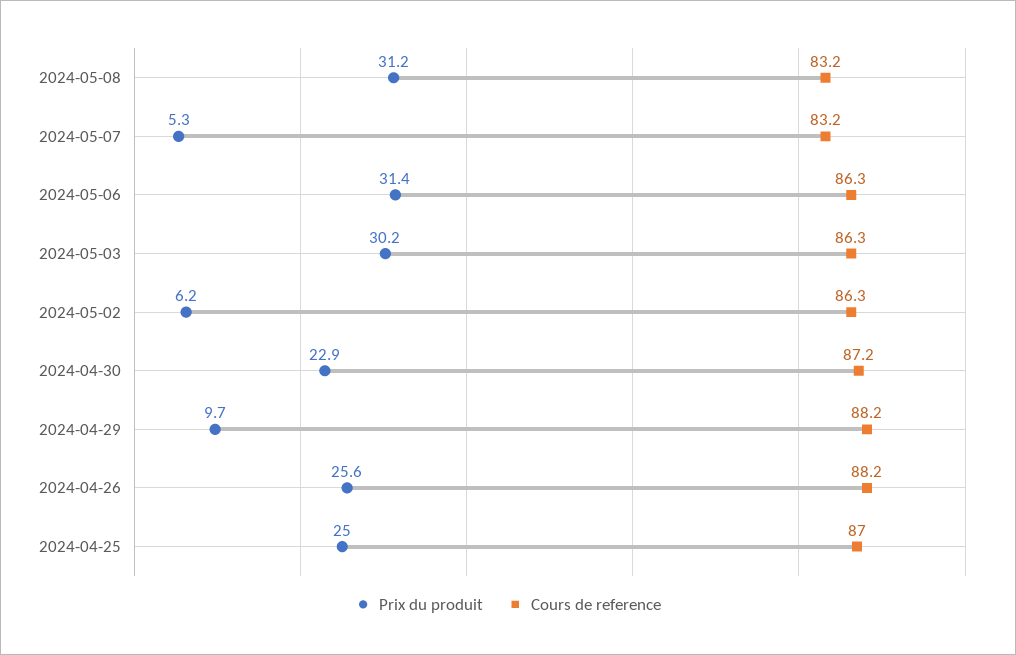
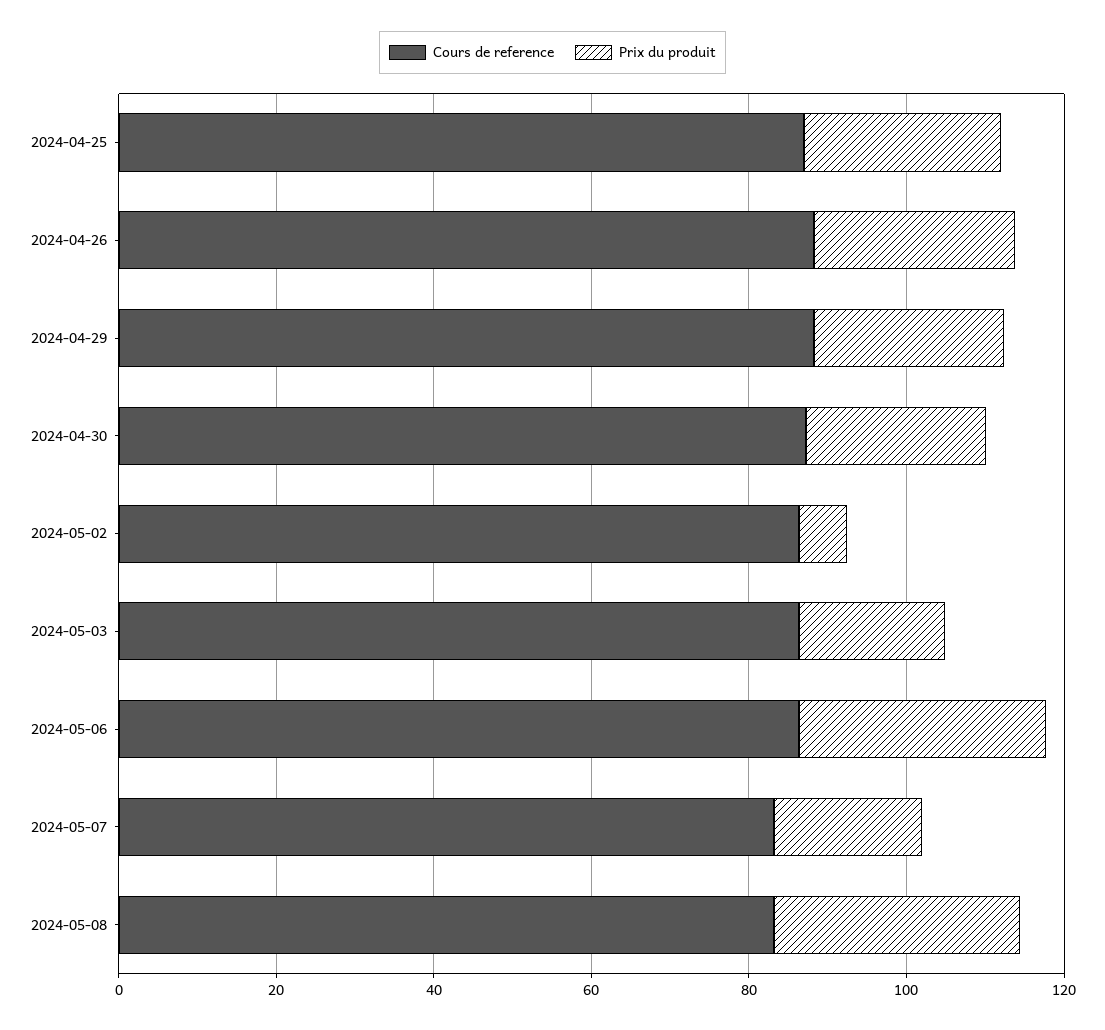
Prix du produit, 2024-05-07: 5.3 -> 20
Prix du produit, 2024-05-03: 30.2 -> 20
Prix du produit, 2024-04-29: 9.7 -> 25

